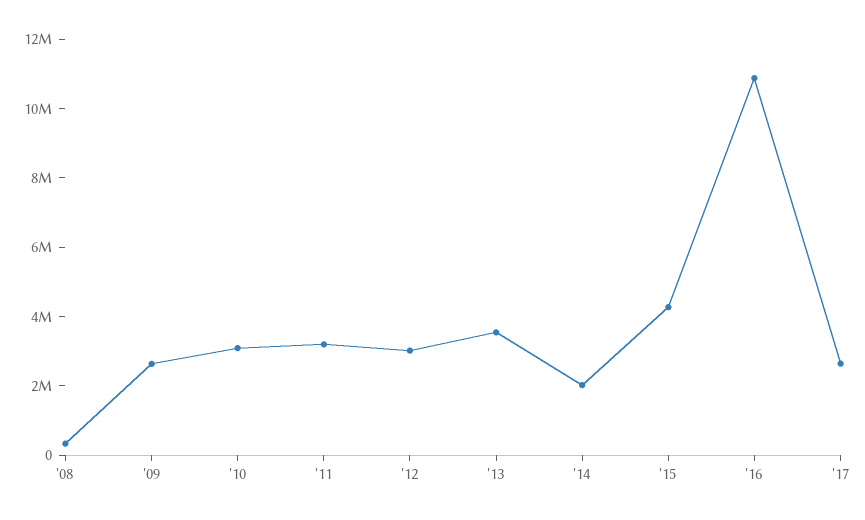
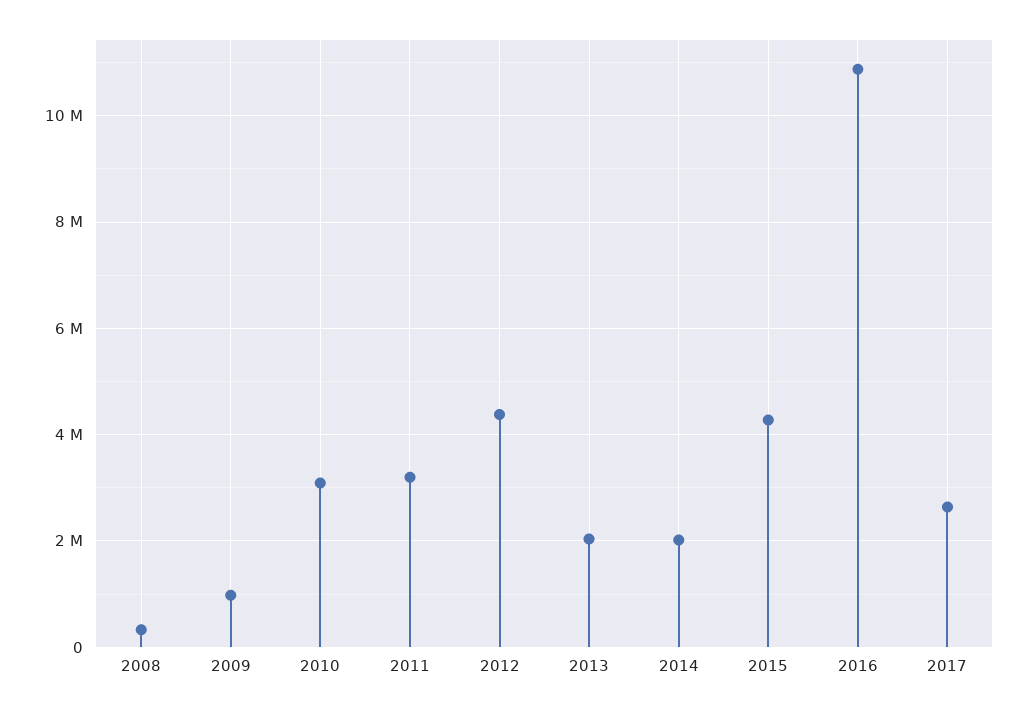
'09: 2500000 -> 1000000
'12: 3000000 -> 4400000
'13: 3500000 -> 2000000

